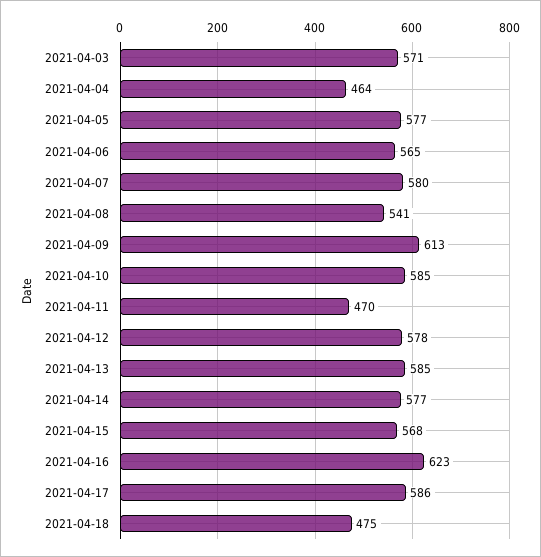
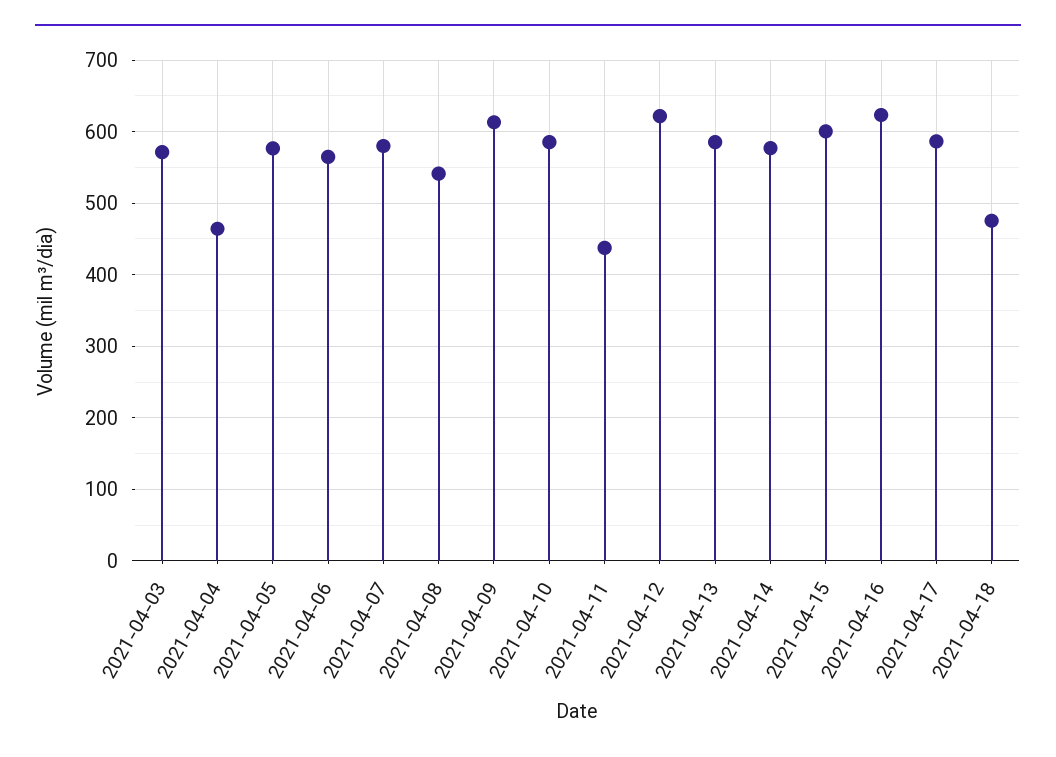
2021-04-11: 470 -> 440
2021-04-12: 578 -> 620
2021-04-15: 568 -> 600

